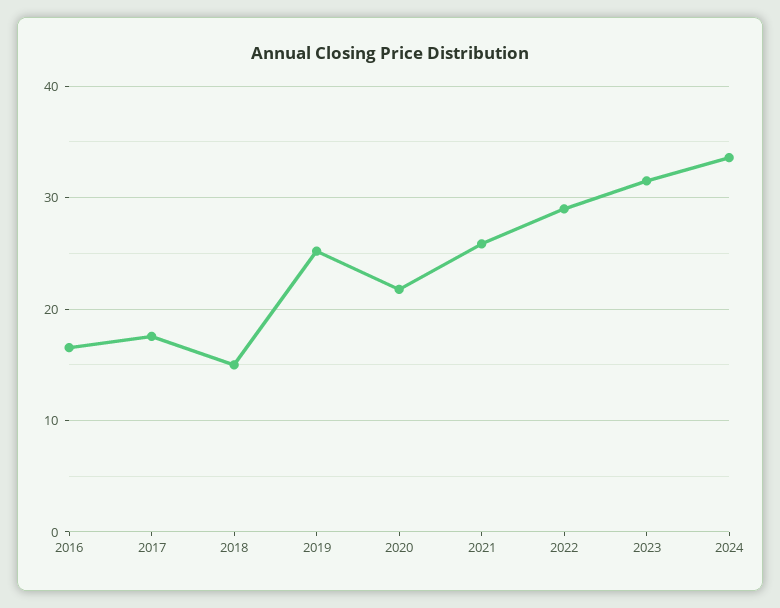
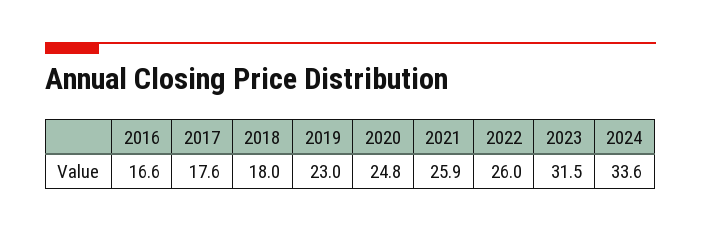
2018: 15 -> 18
2019: 25 -> 23
2020: 22 -> 24.8
2022: 29 -> 26

